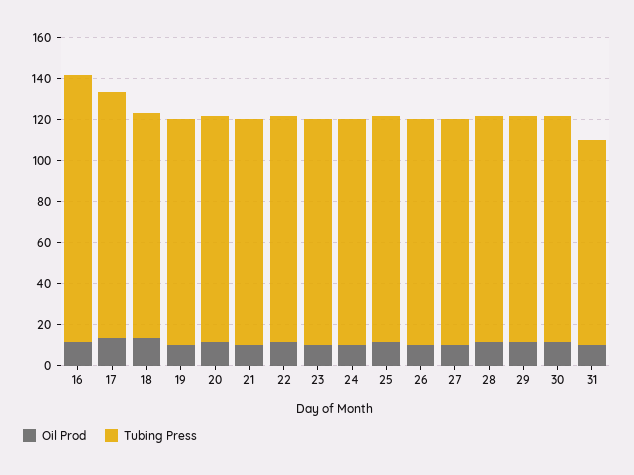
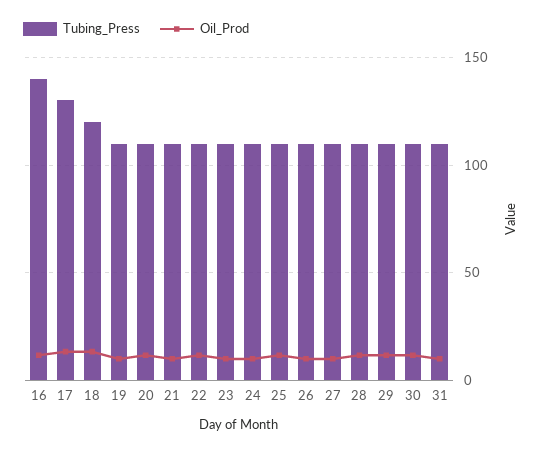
Tubing Press, 16: 130 -> 140
Tubing Press, 17: 120 -> 130
Tubing Press, 18: 110 -> 120
Tubing Press, 31: 100 -> 110

